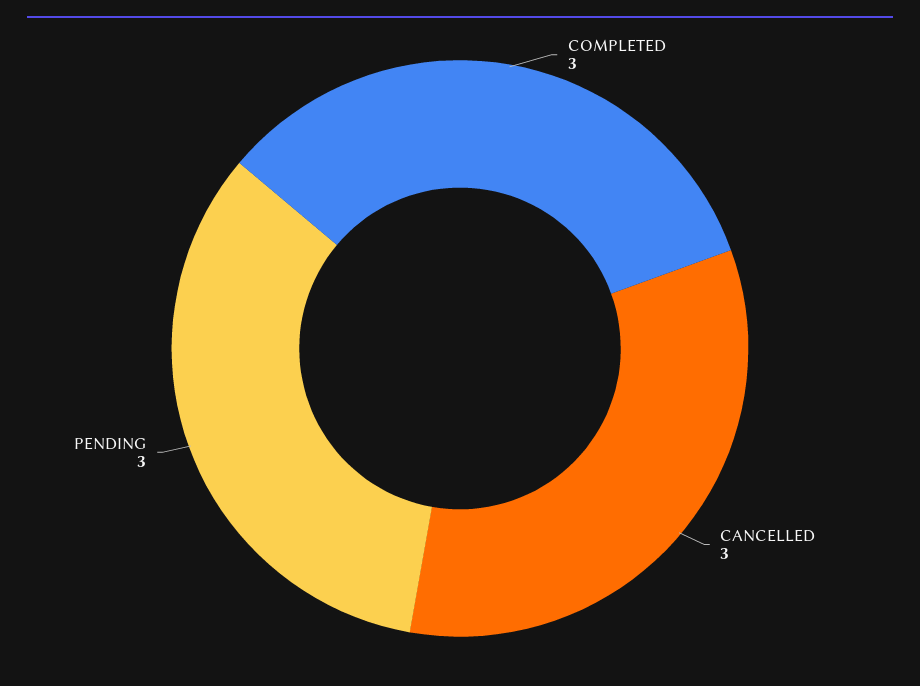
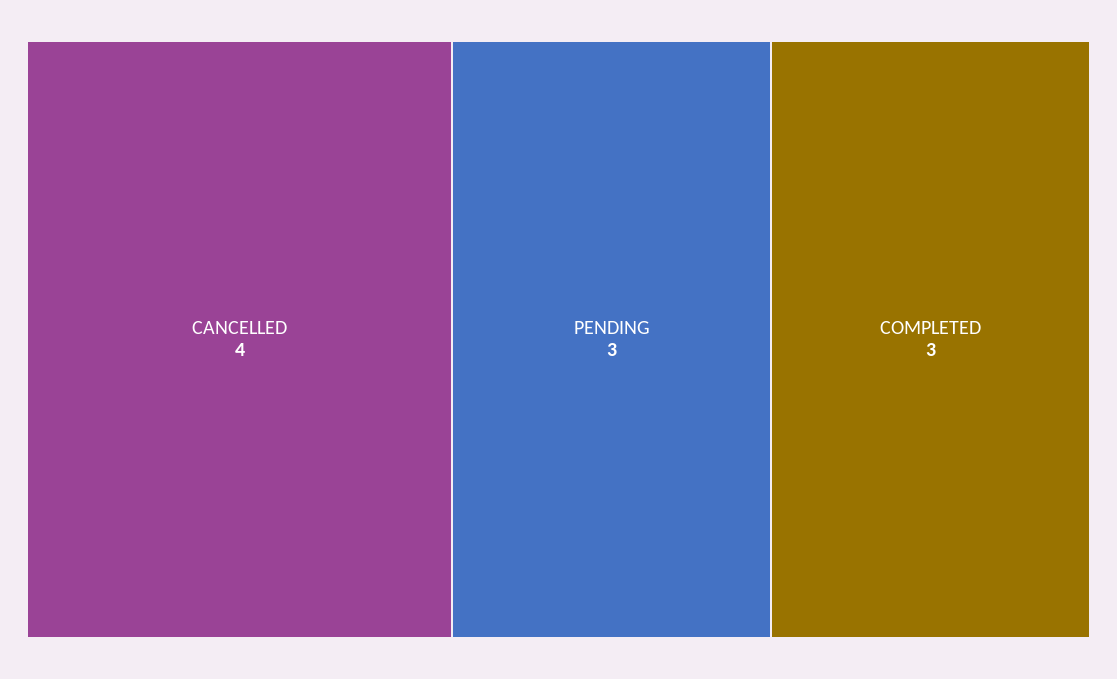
CANCELLED: 3 -> 4

